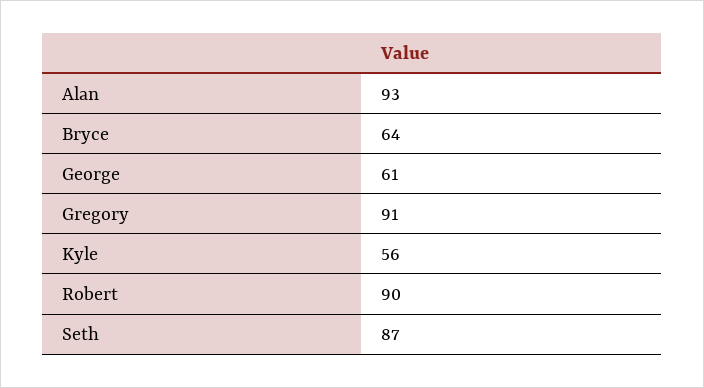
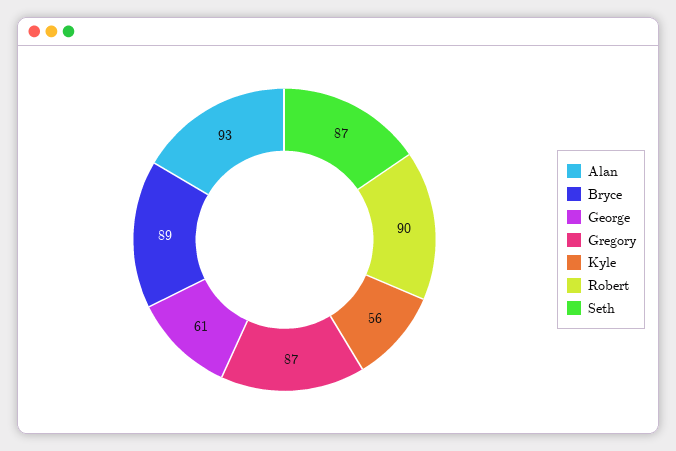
Bryce: 64 -> 89
Gregory: 91 -> 87

